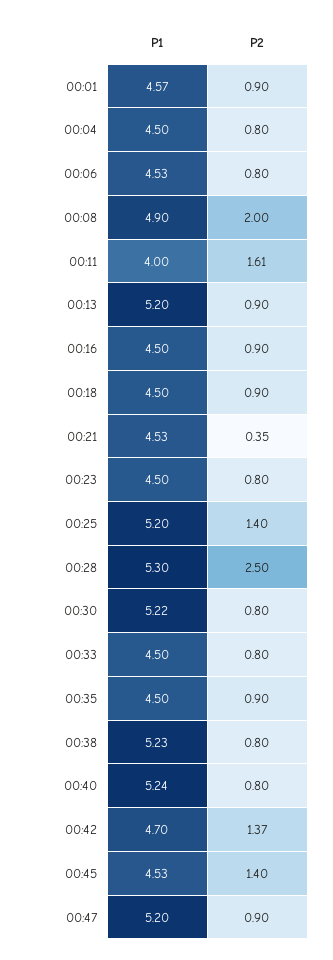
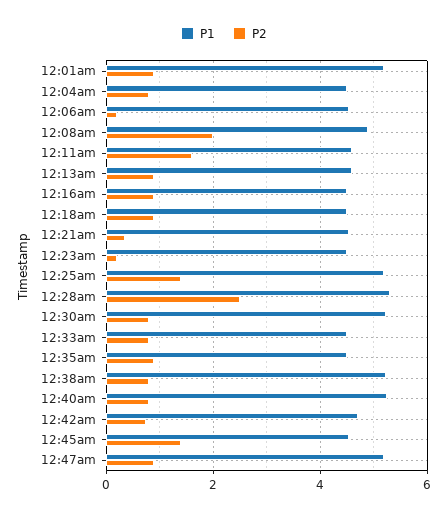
P1, 00:01: 4.57 -> 5.2
P2, 00:06: 0.8 -> 0.2
P1, 00:11: 4 -> 4.6
P1, 00:13: 5.2 -> 4.6
P2, 00:23: 0.8 -> 0.2
P2, 00:42: 1.37 -> 0.8

